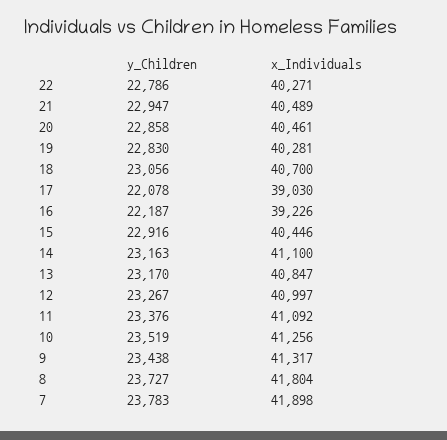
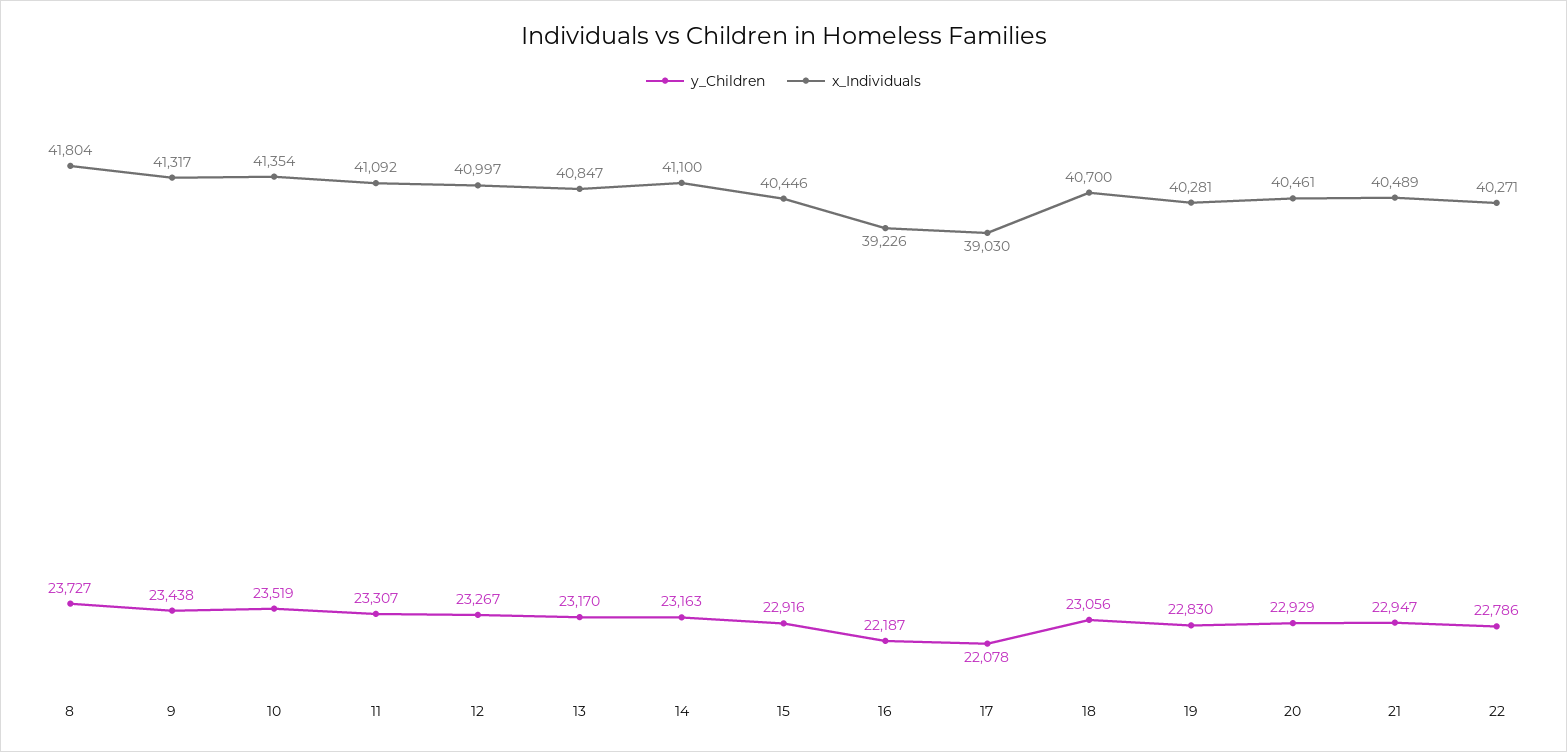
y_Children, 20: 22858 -> 22929
y_Children, 11: 23376 -> 23307
x_Individuals, 10: 41256 -> 41354
y_Children, 7: 23783 -> none
x_Individuals, 7: 41898 -> none

